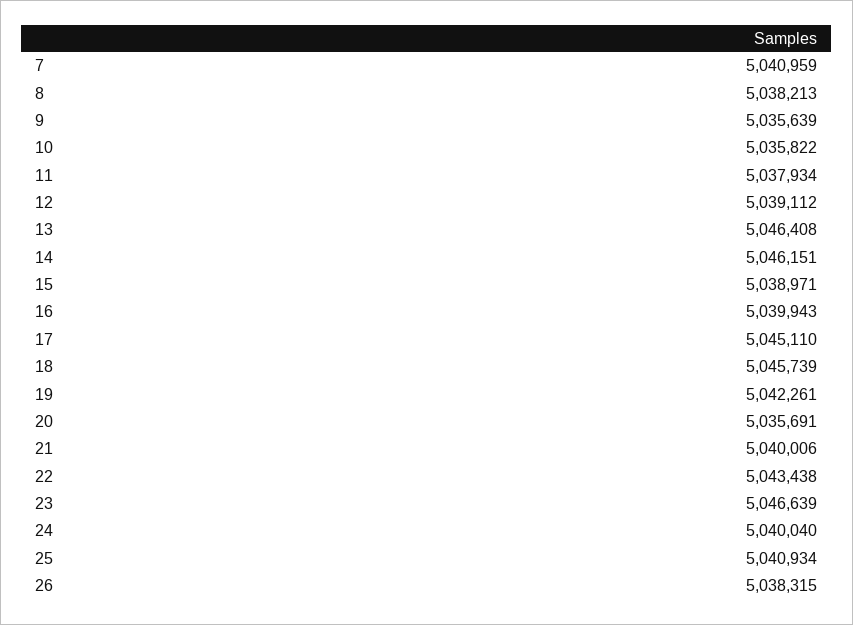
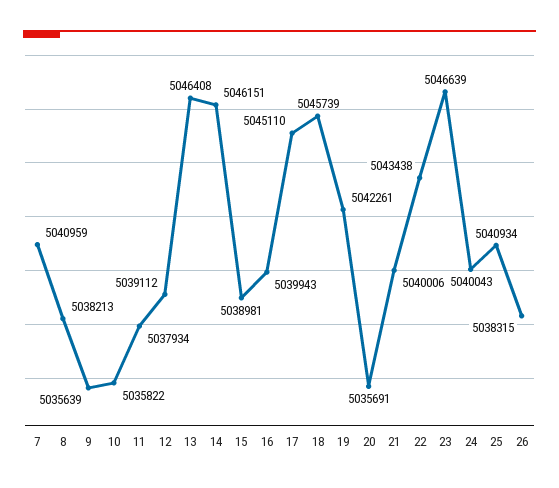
15: 5038971 -> 5038981
24: 5040040 -> 5040043

